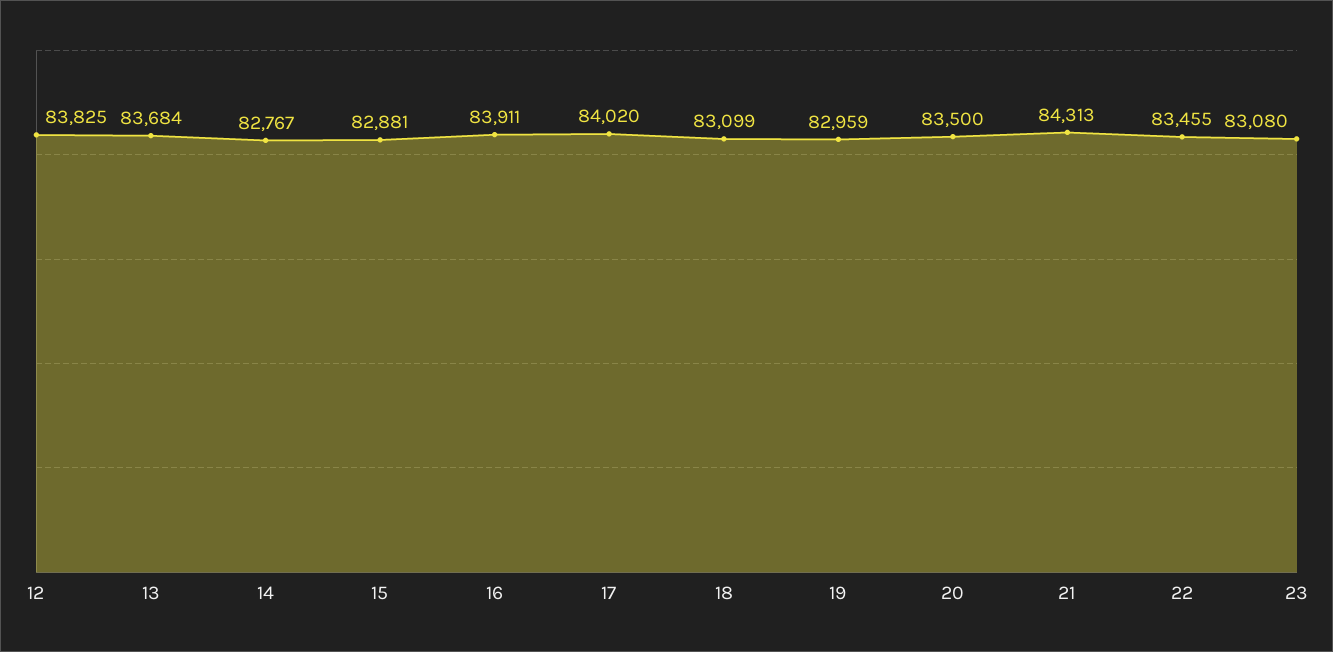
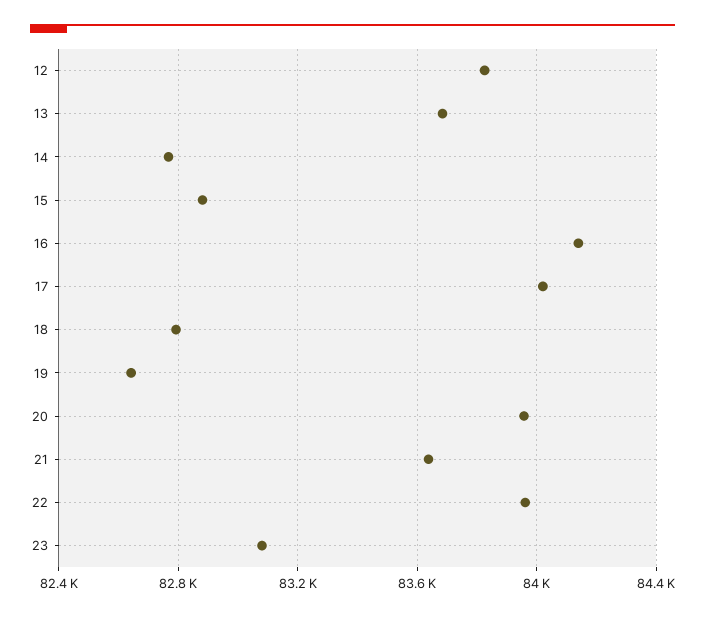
16: 83911 -> 84150
18: 83099 -> 82800
19: 82959 -> 82650
20: 83500 -> 83950
21: 84313 -> 83650
22: 83455 -> 83950

